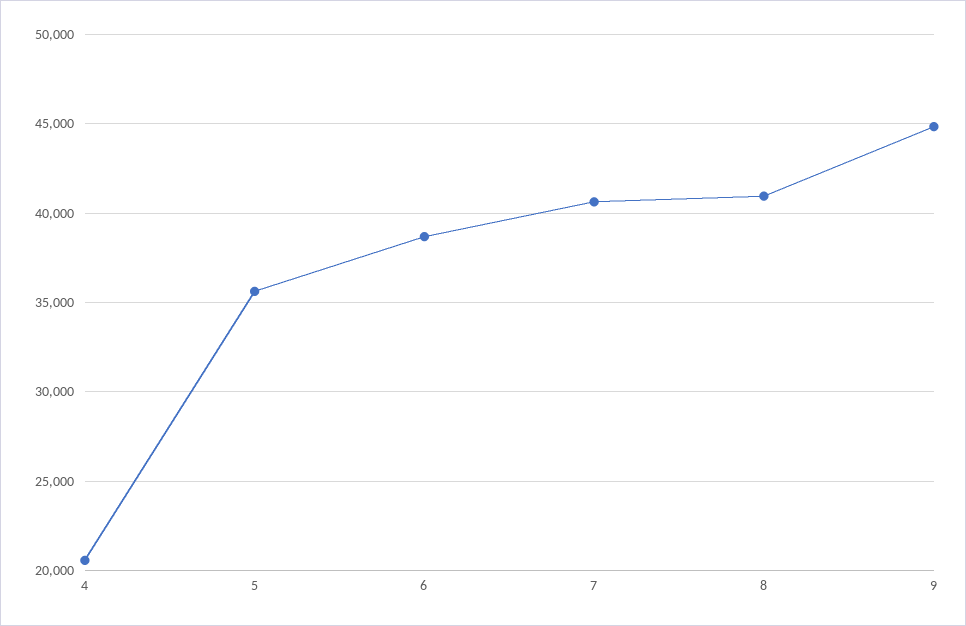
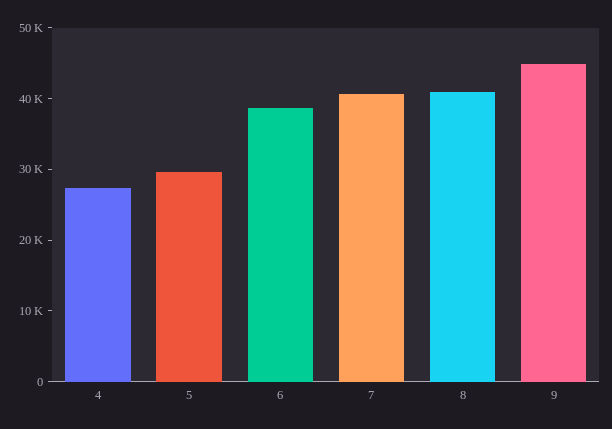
4: 20500 -> 28000
5: 35500 -> 30000

